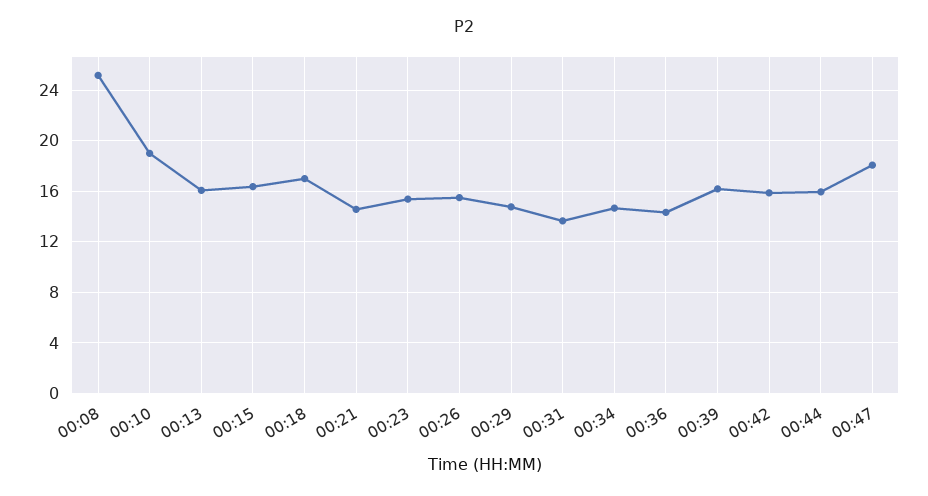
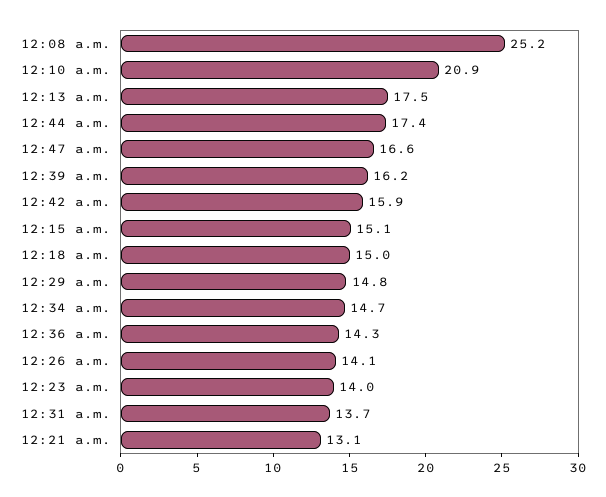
00:10: 19 -> 20.9
00:13: 16 -> 17.5
00:15: 16.5 -> 15.1
00:18: 17 -> 15
00:21: 14.5 -> 13.1
00:23: 15.5 -> 14
00:26: 15.5 -> 14.1
00:44: 16 -> 17.4
00:47: 18 -> 16.6

